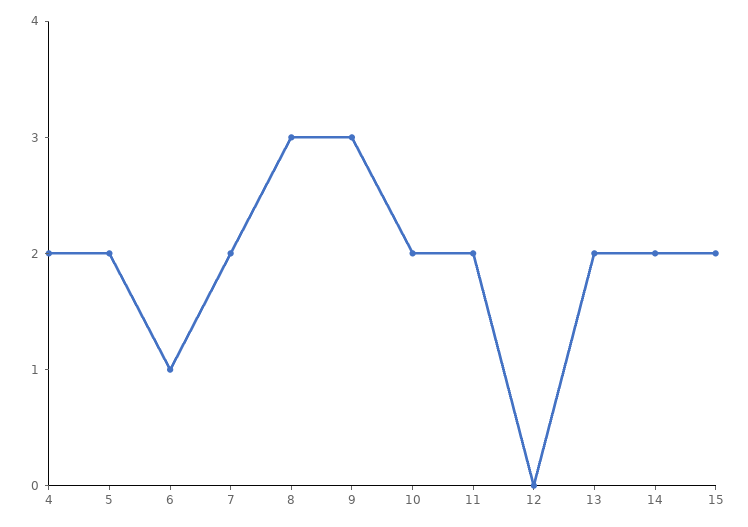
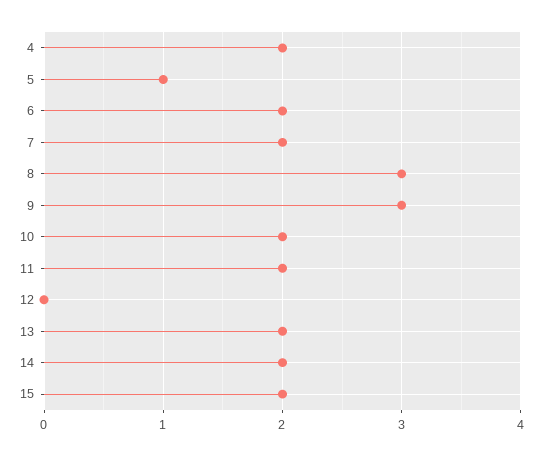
5: 2 -> 1
6: 1 -> 2

